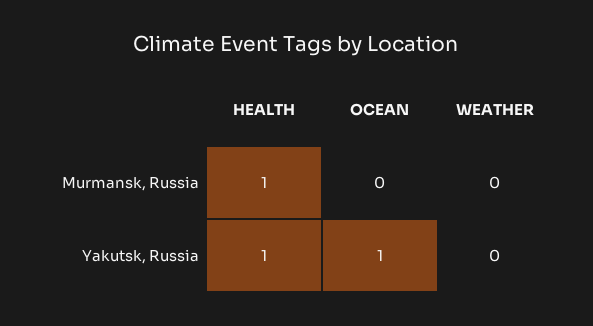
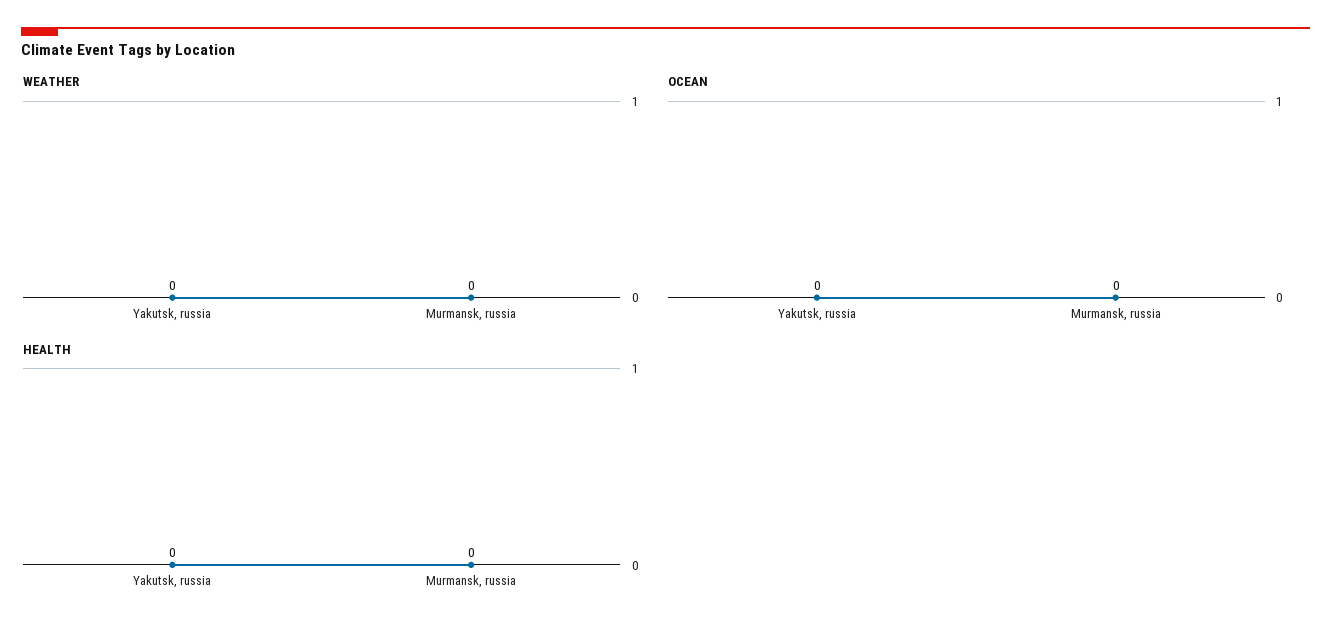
HEALTH, Murmansk, Russia: 1 -> 0
HEALTH, Yakutsk, Russia: 1 -> 0
OCEAN, Yakutsk, Russia: 1 -> 0

